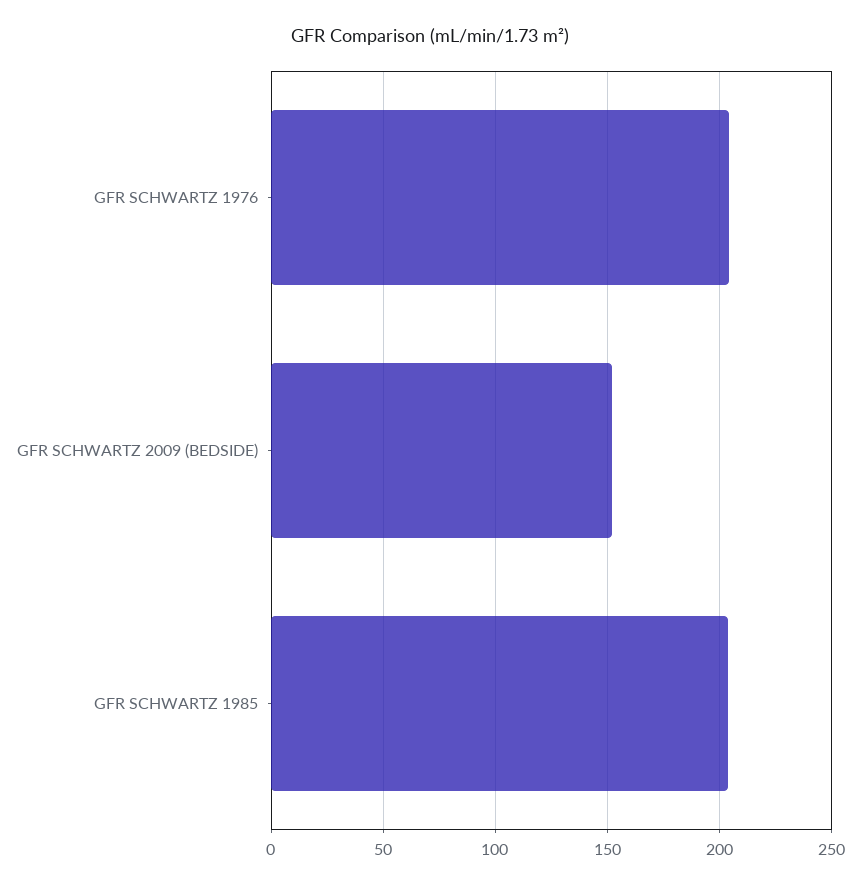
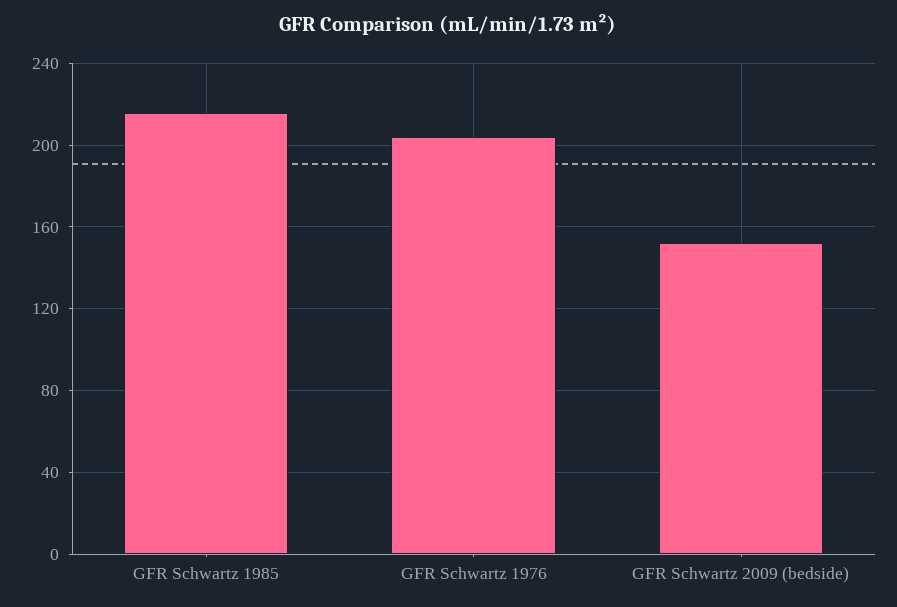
GFR SCHWARTZ 1985: 205 -> 215

